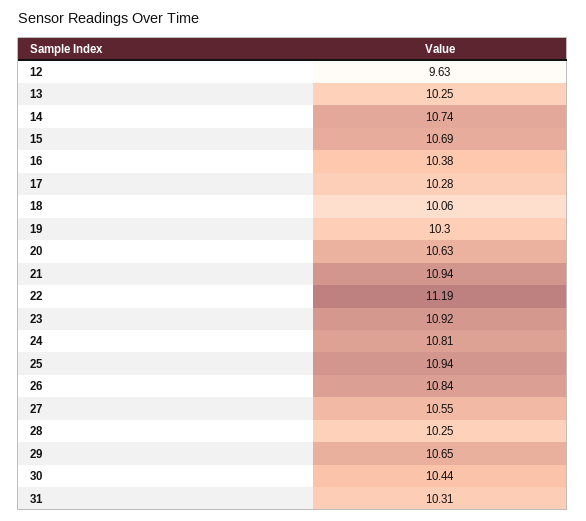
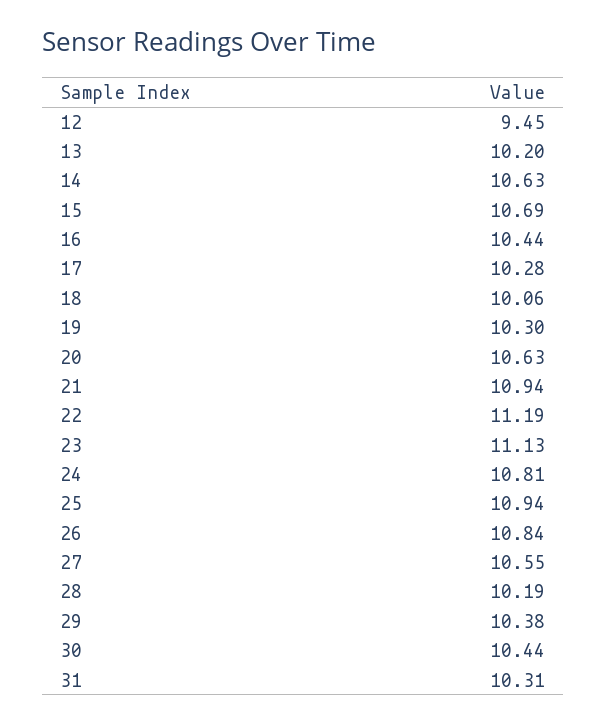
12: 9.63 -> 9.45
13: 10.25 -> 10.2
14: 10.74 -> 10.63
16: 10.38 -> 10.44
23: 10.92 -> 11.13
28: 10.25 -> 10.19
29: 10.65 -> 10.38

